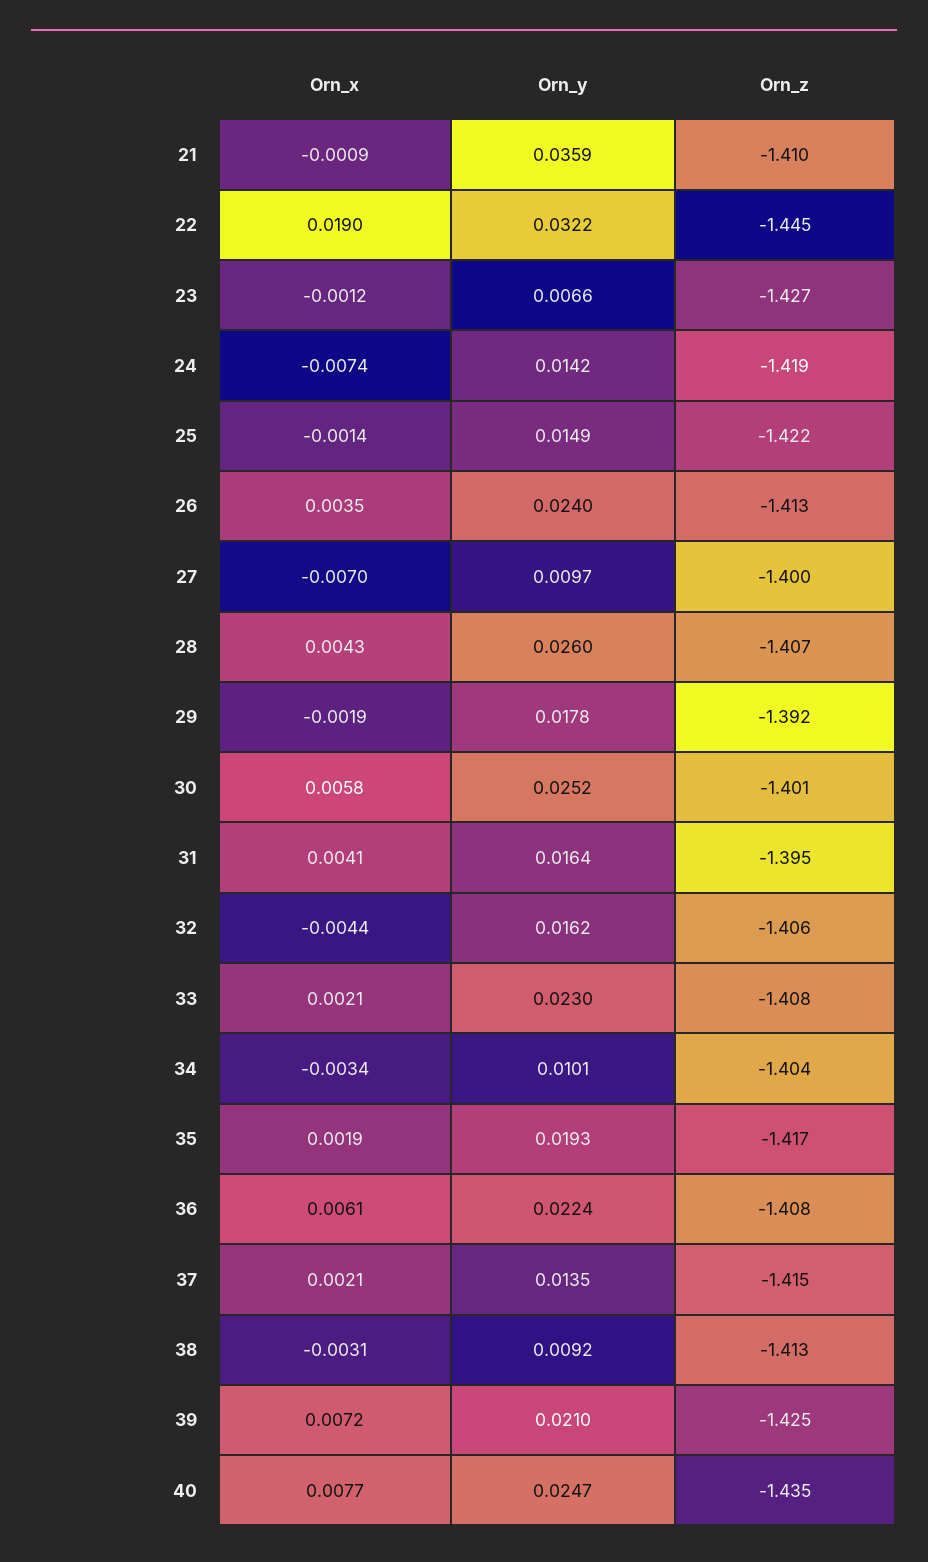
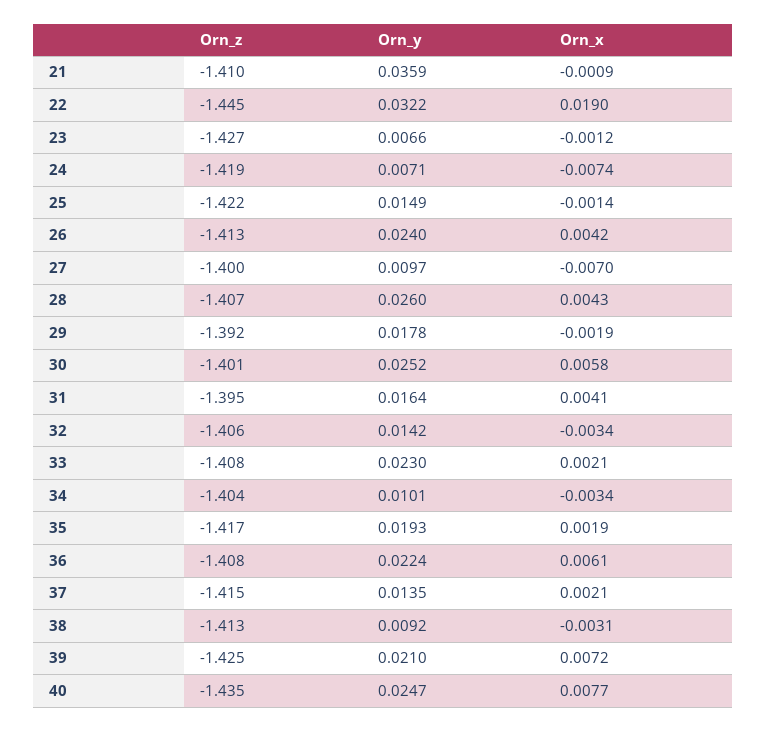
Orn_y, 24: 0.0142 -> 0.0071
Orn_x, 26: 0.0035 -> 0.0042
Orn_x, 32: -0.0044 -> -0.0034
Orn_y, 32: 0.0162 -> 0.0142

